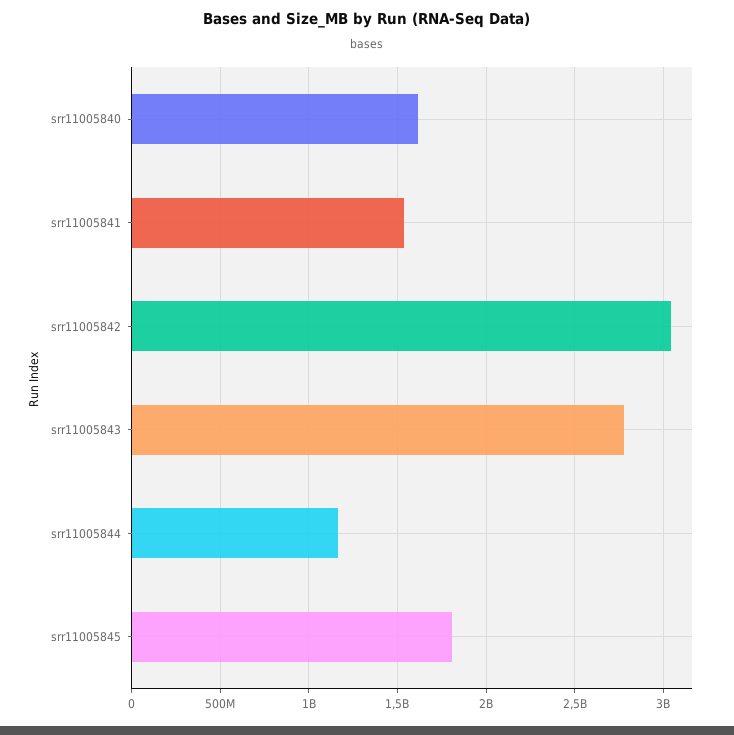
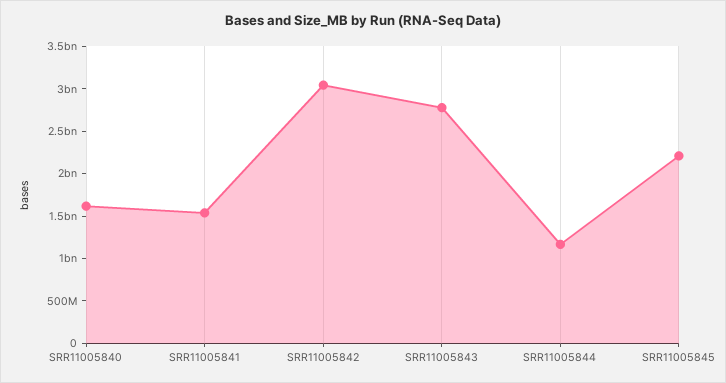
srr11005845: 1800000000 -> 2200000000

